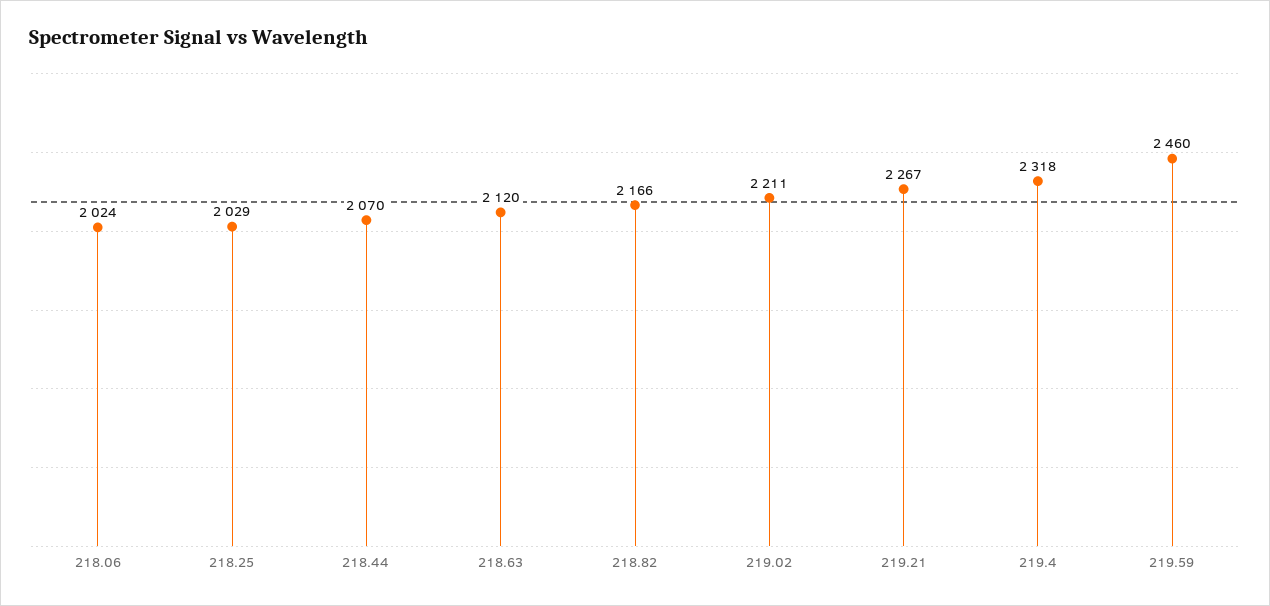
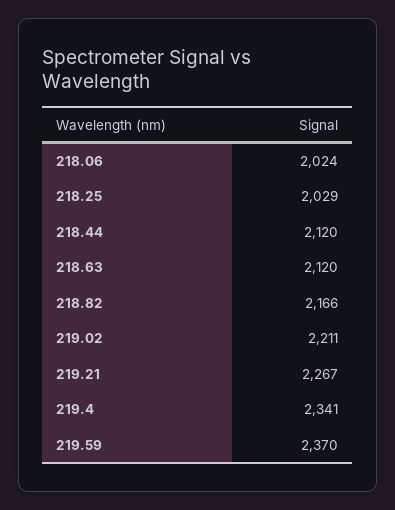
218.44: 2070 -> 2120
219.4: 2318 -> 2341
219.59: 2460 -> 2370

